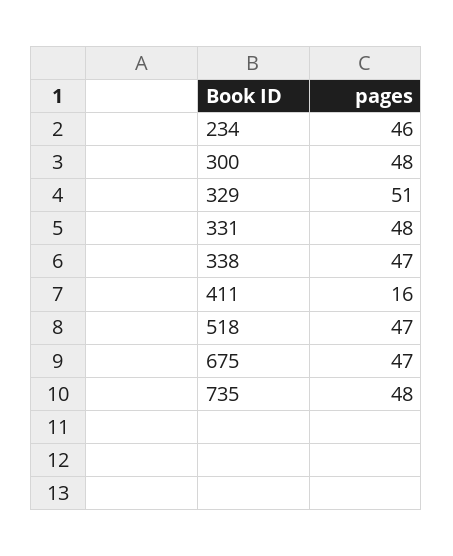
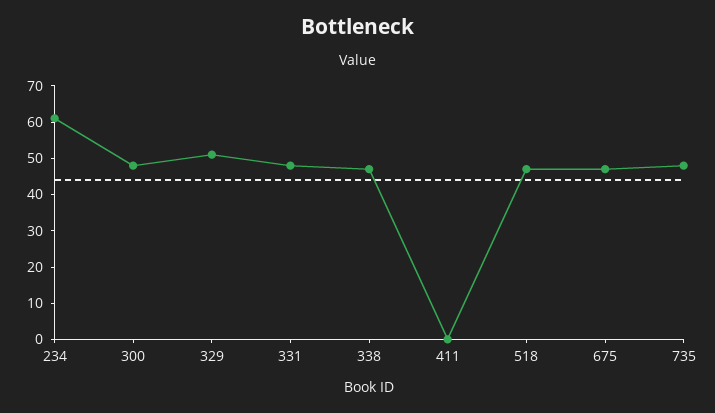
234: 46 -> 60
411: 16 -> 0

